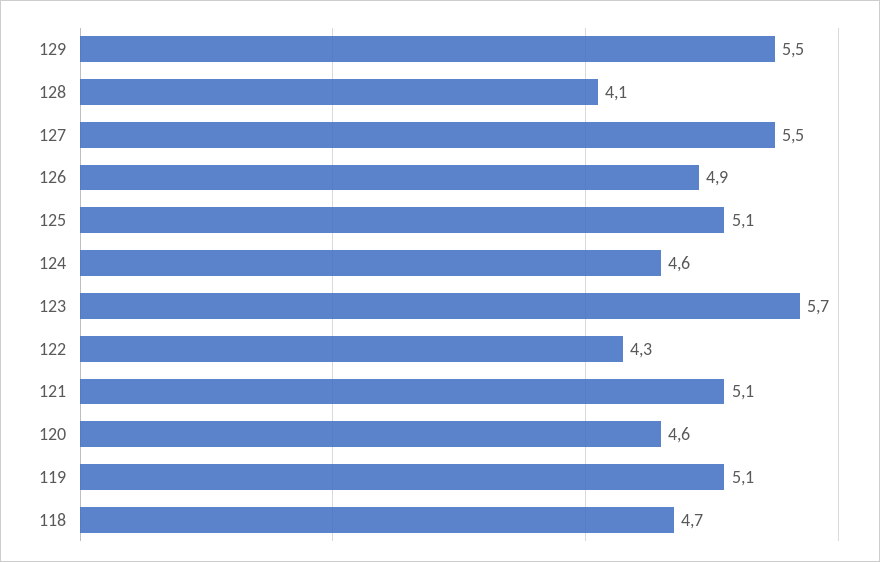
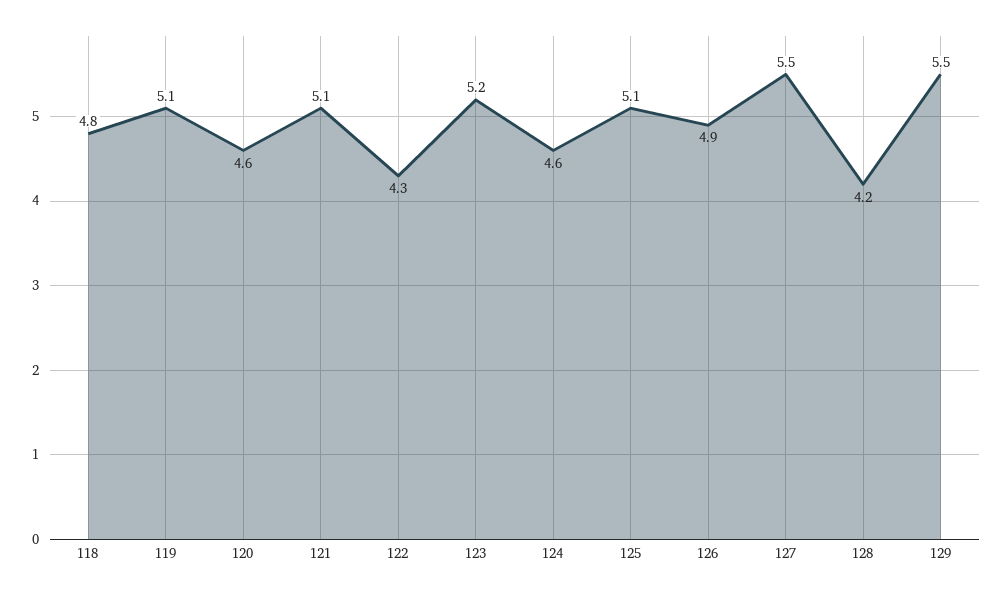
128: 4.1 -> 4.2
123: 5.7 -> 5.2
118: 4.7 -> 4.8

